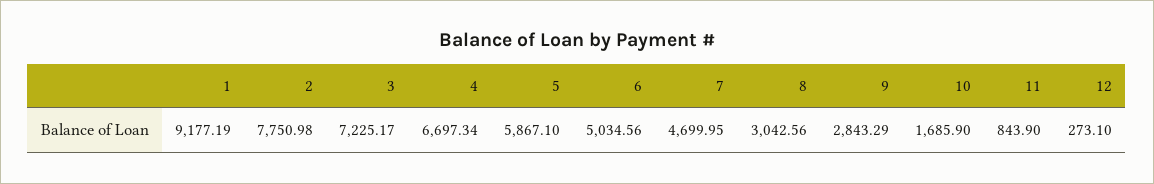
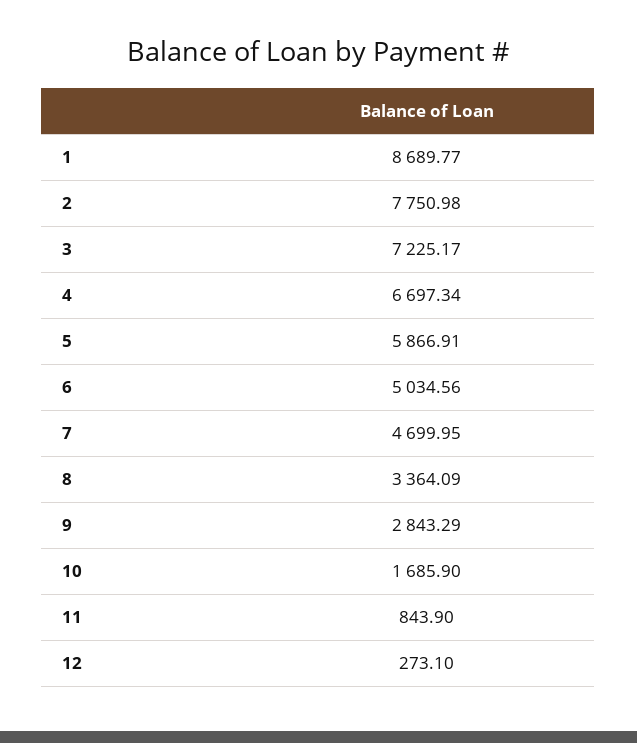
1: 9177.19 -> 8689.77
5: 5867.1 -> 5866.91
8: 3042.56 -> 3364.09

